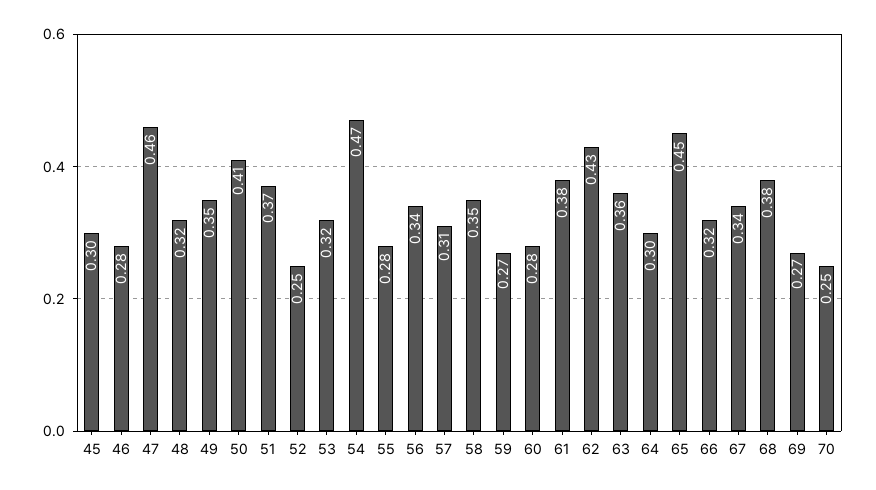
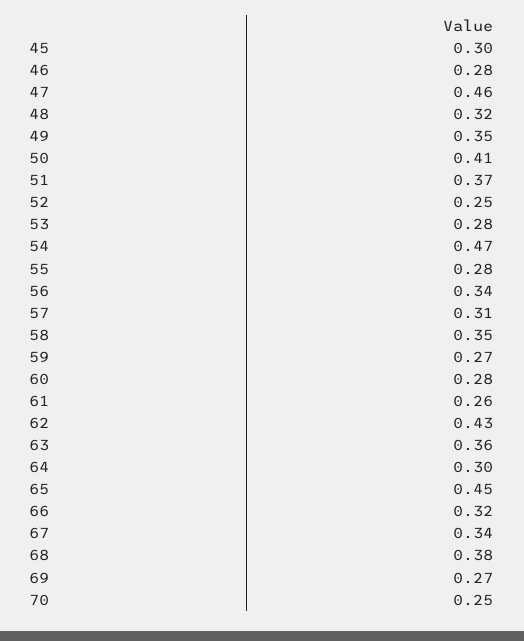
53: 0.32 -> 0.28
61: 0.38 -> 0.26

